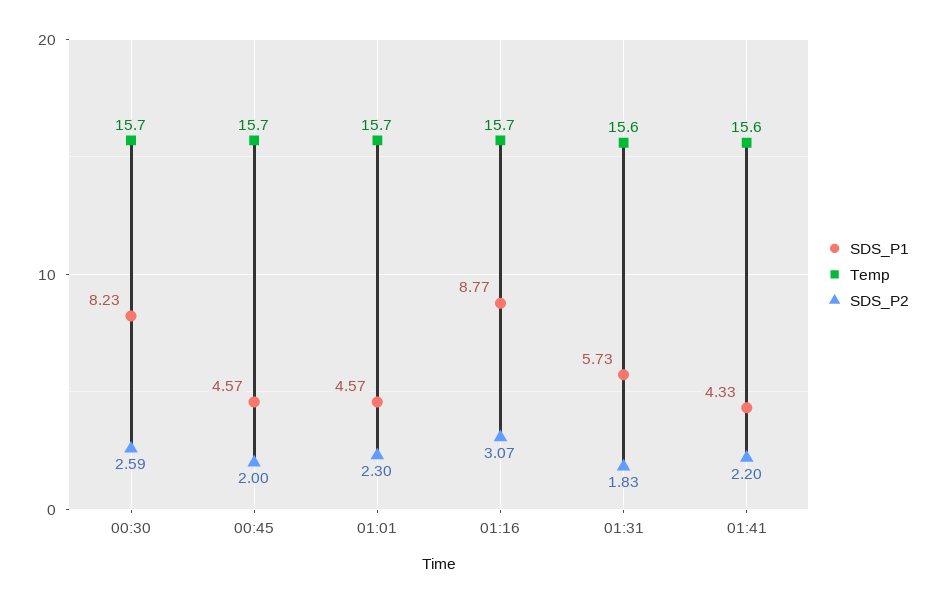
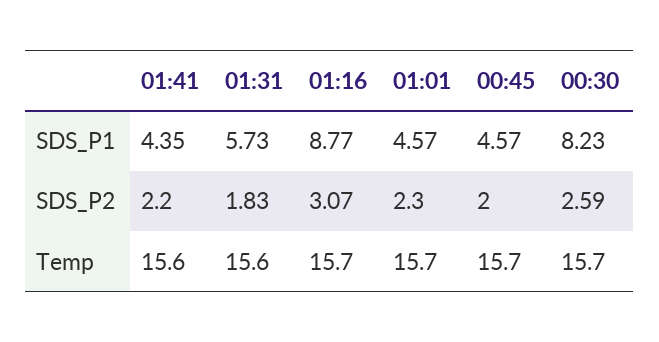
SDS_P1, 01:41: 4.33 -> 4.35

